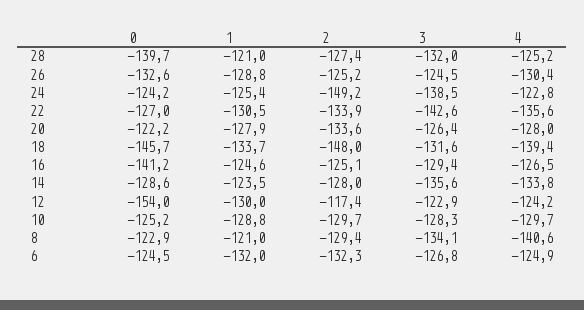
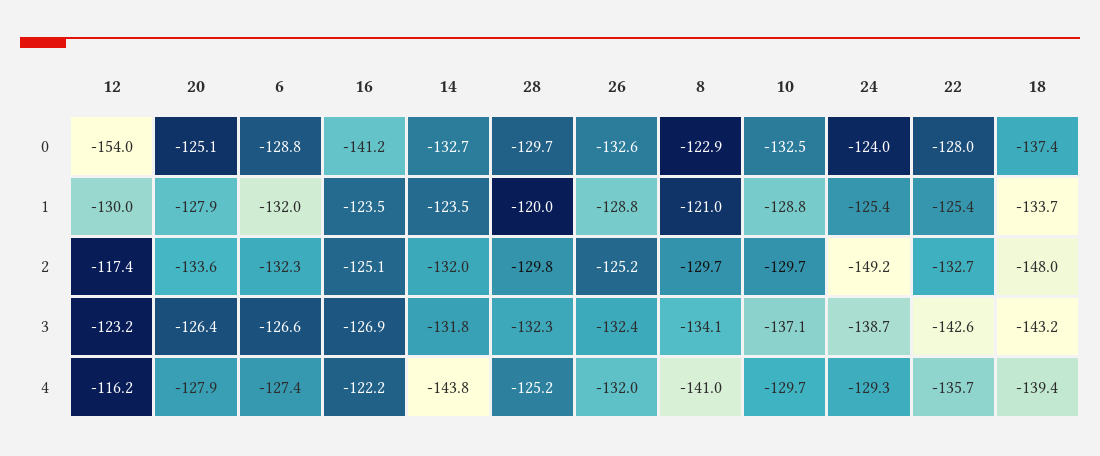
0, 28: -139.7 -> -129.7
1, 28: -121 -> -120
2, 28: -127.4 -> -129.8
3, 28: -132 -> -132.3
3, 26: -124.5 -> -132.4
4, 26: -130.4 -> -132
0, 24: -124.2 -> -124
3, 24: -138.5 -> -138.7
4, 24: -122.8 -> -129.3
0, 22: -127 -> -128
1, 22: -130.5 -> -125.4
2, 22: -133.9 -> -132.7
4, 22: -135.6 -> -135.7
0, 20: -122.2 -> -125.1
4, 20: -128 -> -127.9
0, 18: -145.7 -> -137.4
3, 18: -131.6 -> -143.2
1, 16: -124.6 -> -123.5
3, 16: -129.4 -> -126.9
4, 16: -126.5 -> -122.2
0, 14: -128.6 -> -132.7
2, 14: -128 -> -132
3, 14: -135.6 -> -131.8
4, 14: -133.8 -> -143.8
3, 12: -122.9 -> -123.2
4, 12: -124.2 -> -116.2
0, 10: -125.2 -> -132.5
3, 10: -128.3 -> -137.1
2, 8: -129.4 -> -129.7
4, 8: -140.6 -> -141
0, 6: -124.5 -> -128.8
3, 6: -126.8 -> -126.6
4, 6: -124.9 -> -127.4

